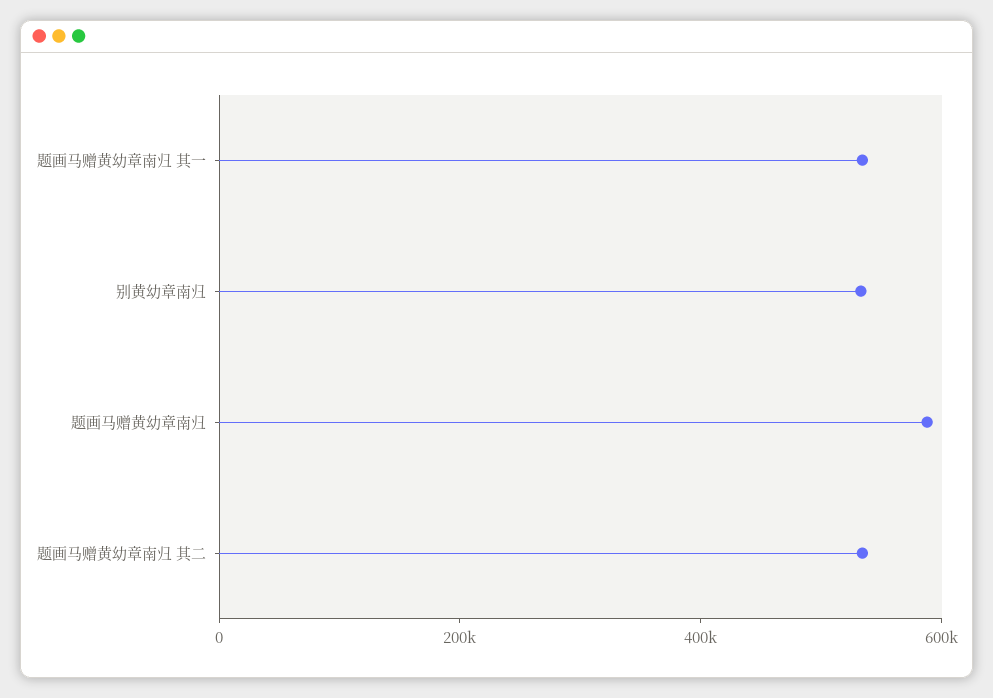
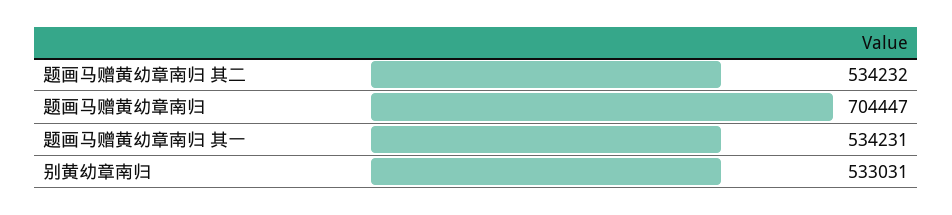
题画马赠黄幼章南归: 600000 -> 704447

